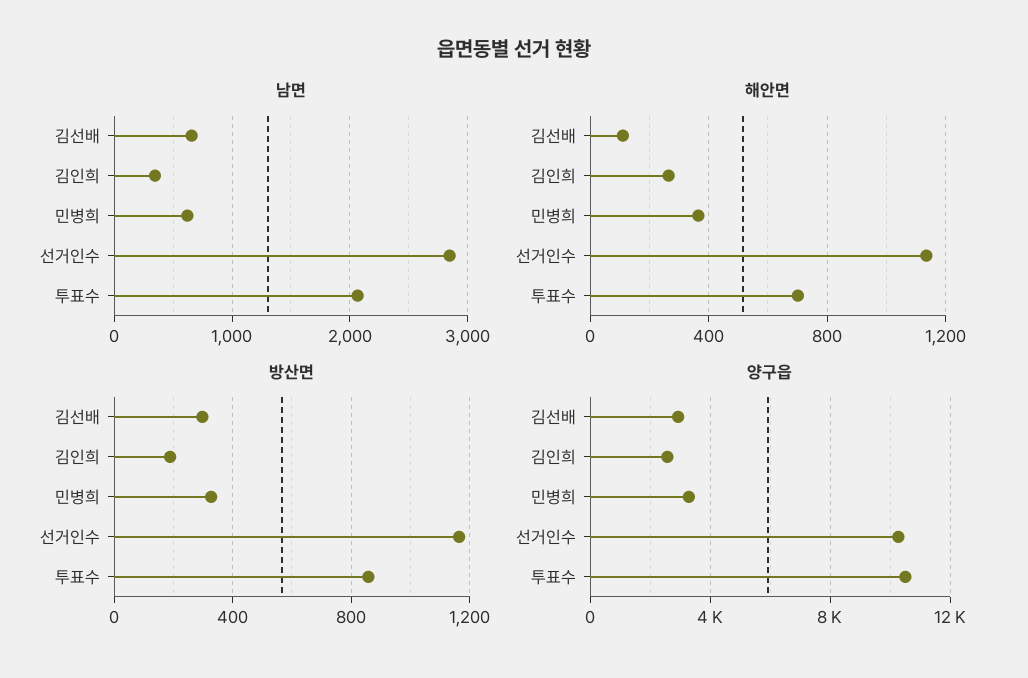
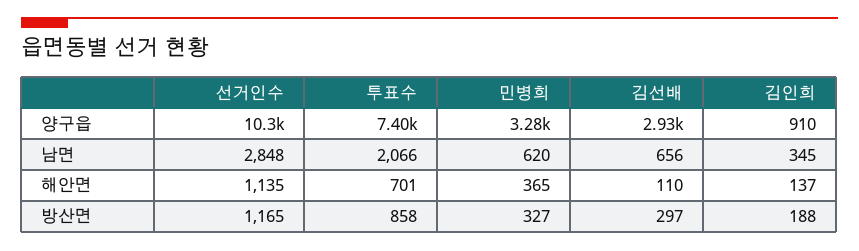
해안면, 김인희: 250 -> 137
양구읍, 김인희: 2500 -> 910
양구읍, 투표수: 10500 -> 7400

